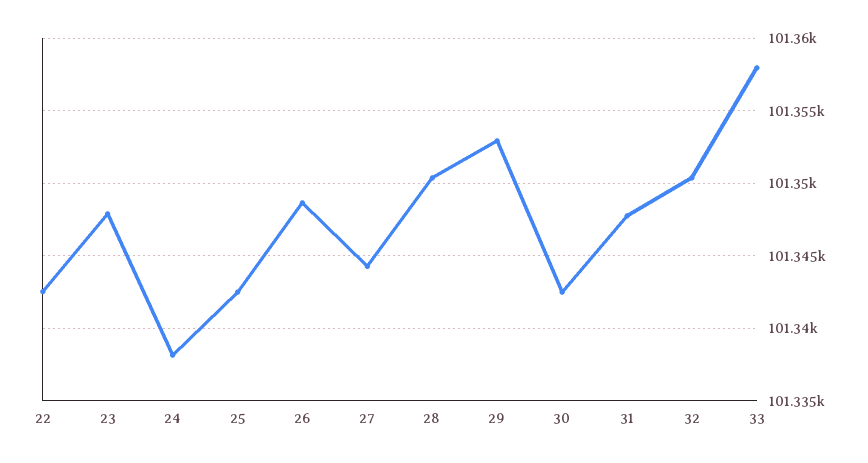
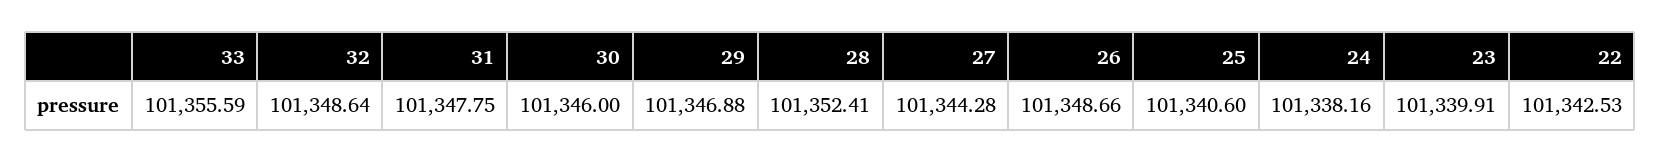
23: 101348 -> 101339.91
25: 101342.5 -> 101340.6
28: 101350.5 -> 101352.41
29: 101353 -> 101346.88
30: 101342.5 -> 101346
32: 101350.5 -> 101348.64
33: 101358 -> 101355.59

